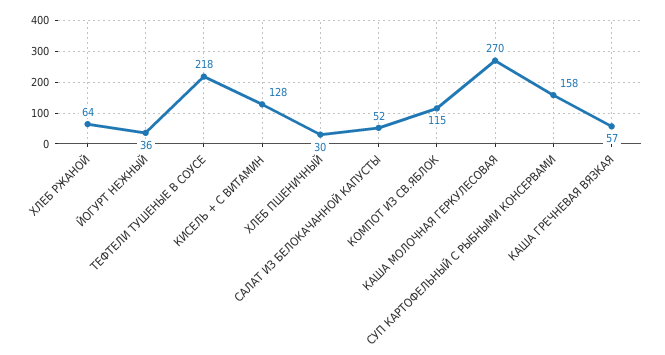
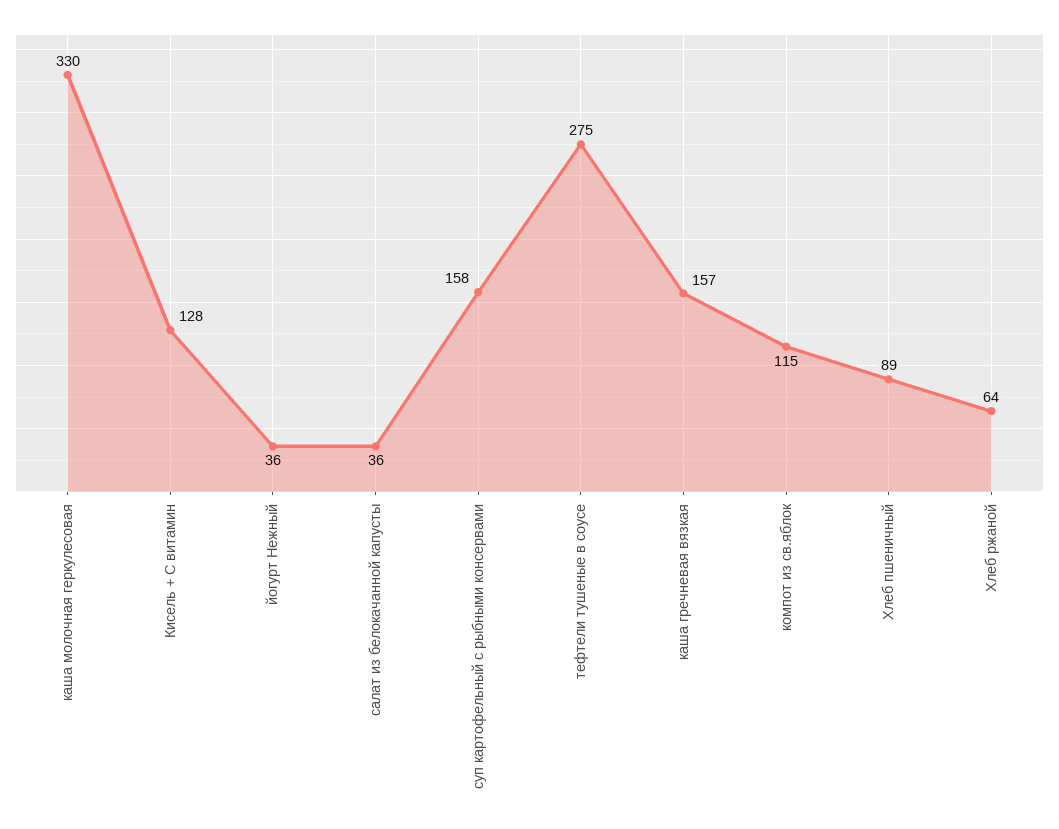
ТЕФТЕЛИ ТУШЕНЫЕ В СОУСЕ: 218 -> 275
ХЛЕБ ПШЕНИЧНЫЙ: 30 -> 89
САЛАТ ИЗ БЕЛОКАЧАННОЙ КАПУСТЫ: 52 -> 36
КАША МОЛОЧНАЯ ГЕРКУЛЕСОВАЯ: 270 -> 330
КАША ГРЕЧНЕВАЯ ВЯЗКАЯ: 57 -> 157

